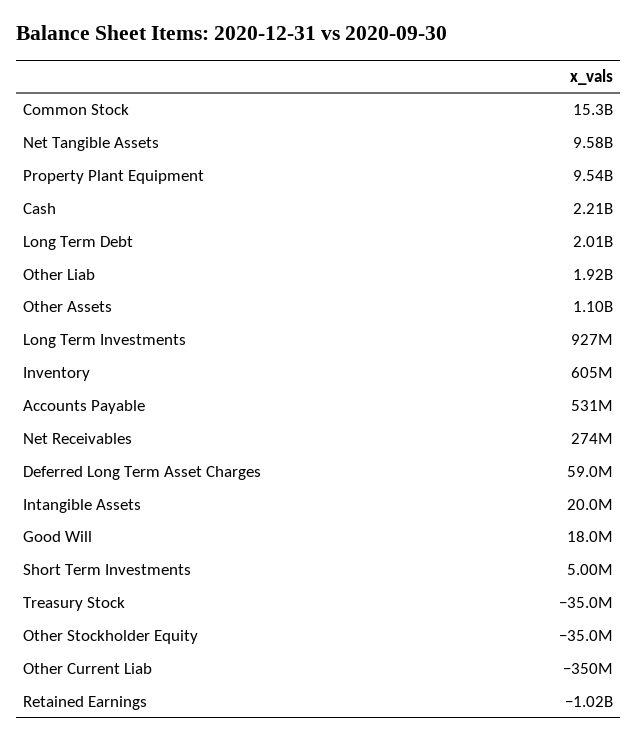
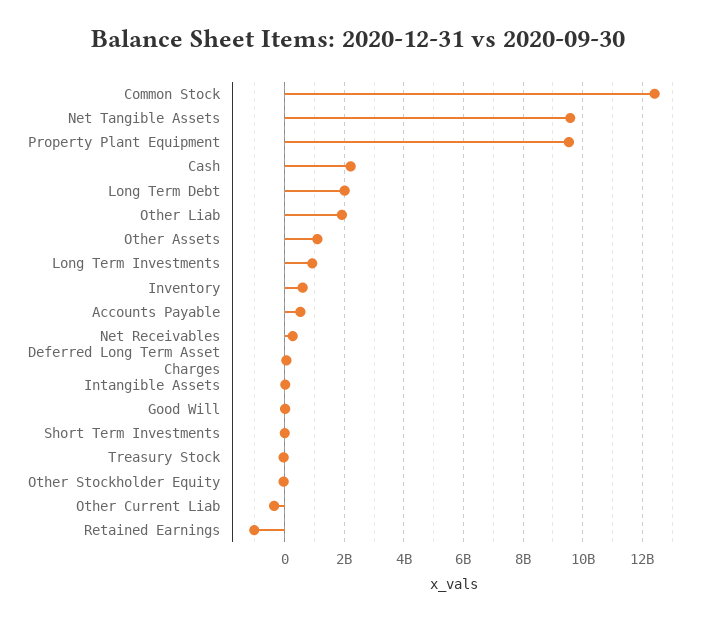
Common Stock: 15300000000 -> 12500000000

